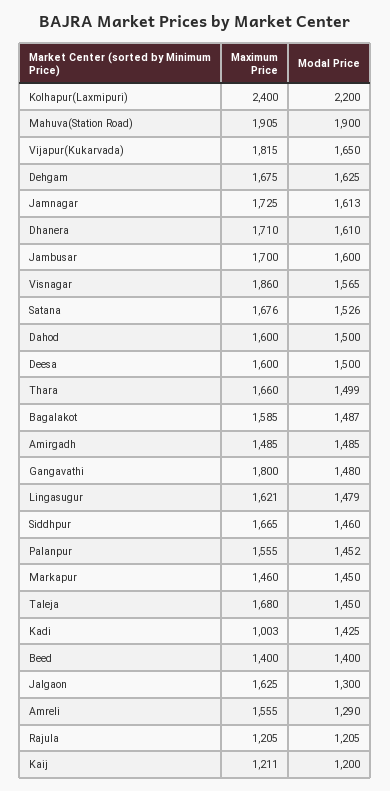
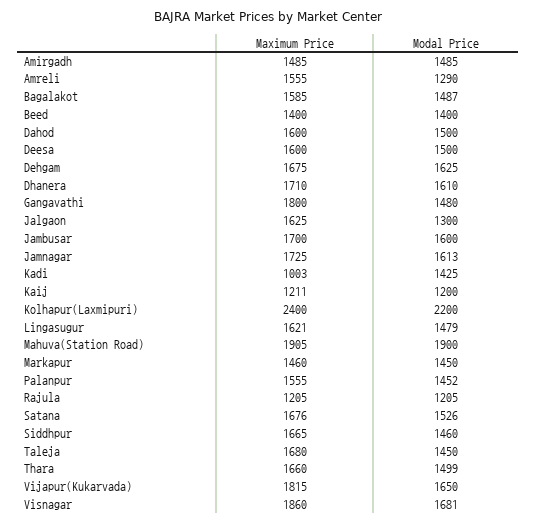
Modal Price, Visnagar: 1565 -> 1681

